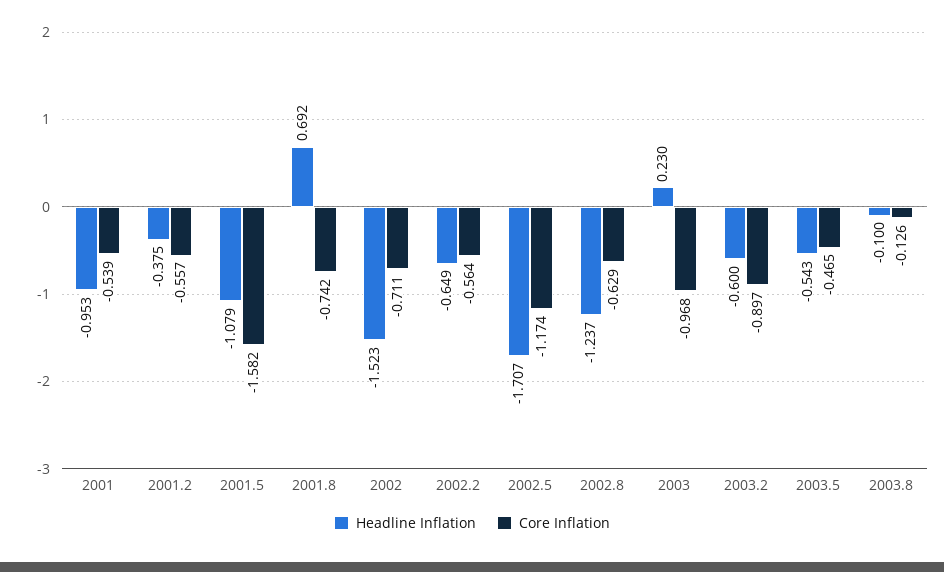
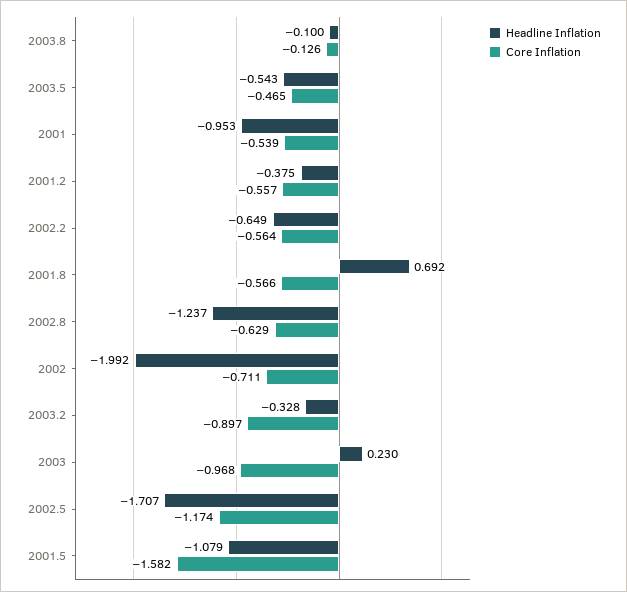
Core Inflation, 2001.8: -0.742 -> -0.566
Headline Inflation, 2002: -1.523 -> -1.992
Headline Inflation, 2003.2: -0.6 -> -0.328

